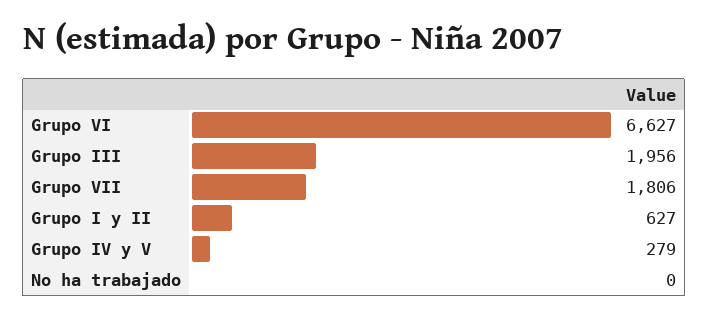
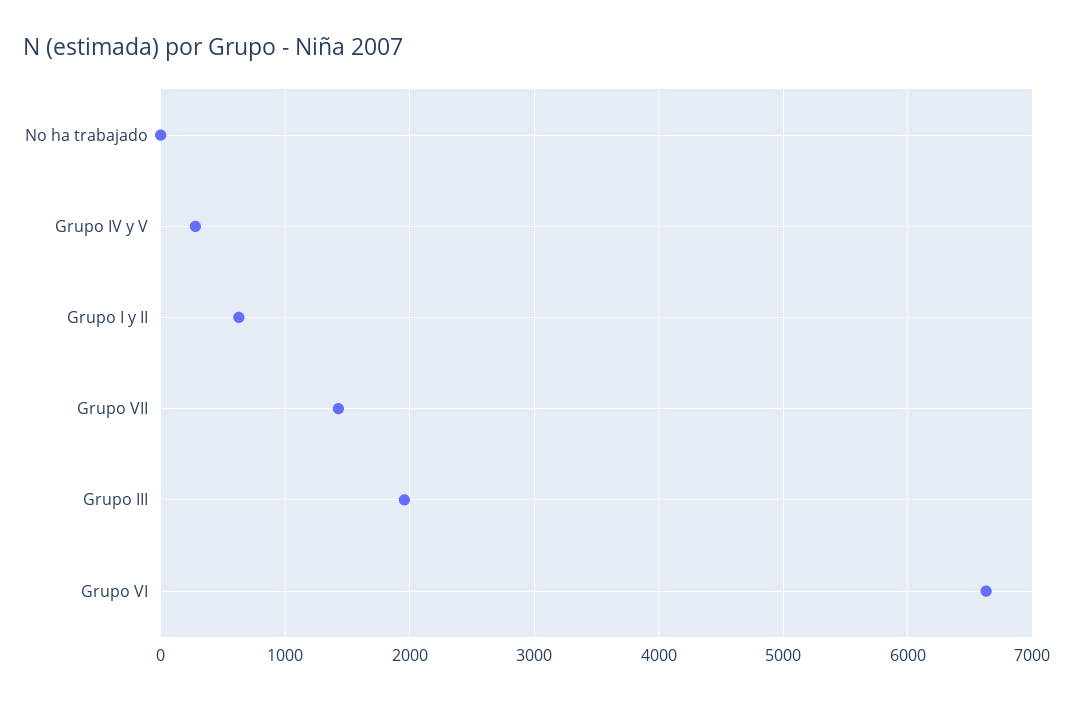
Grupo VII: 1806 -> 1400

